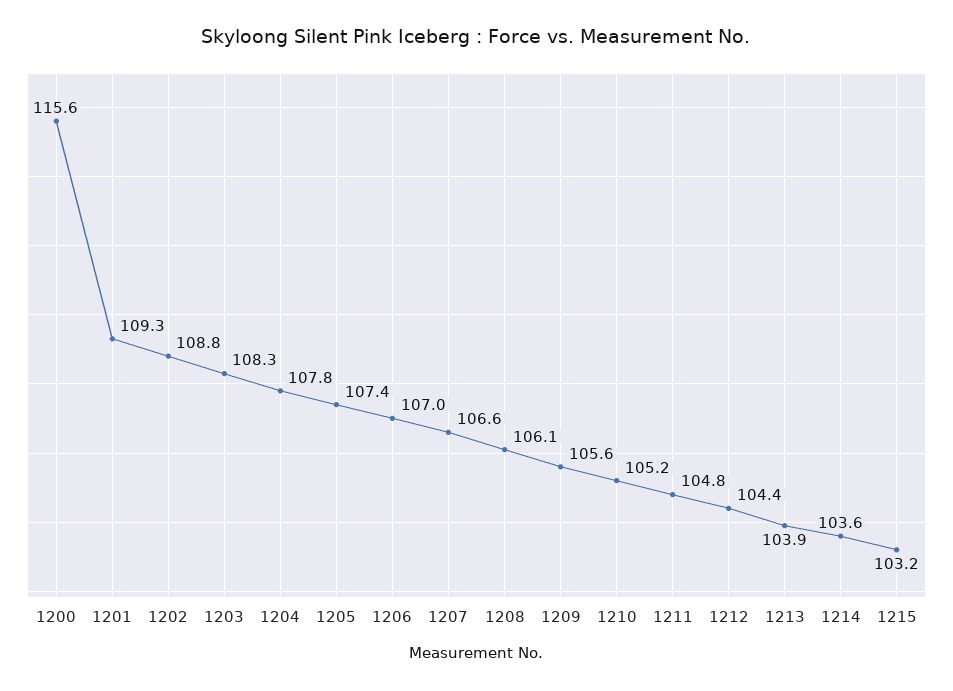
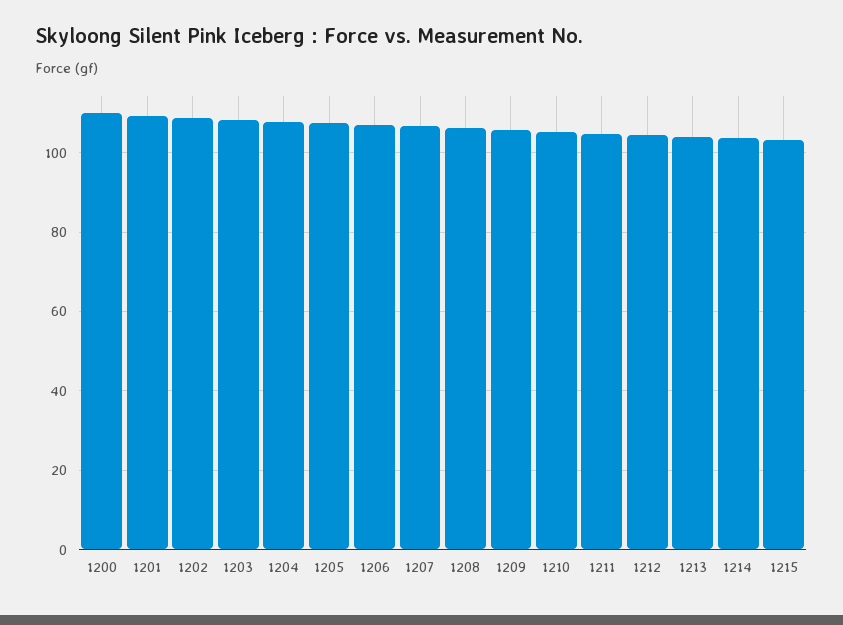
1200: 115.6 -> 110

